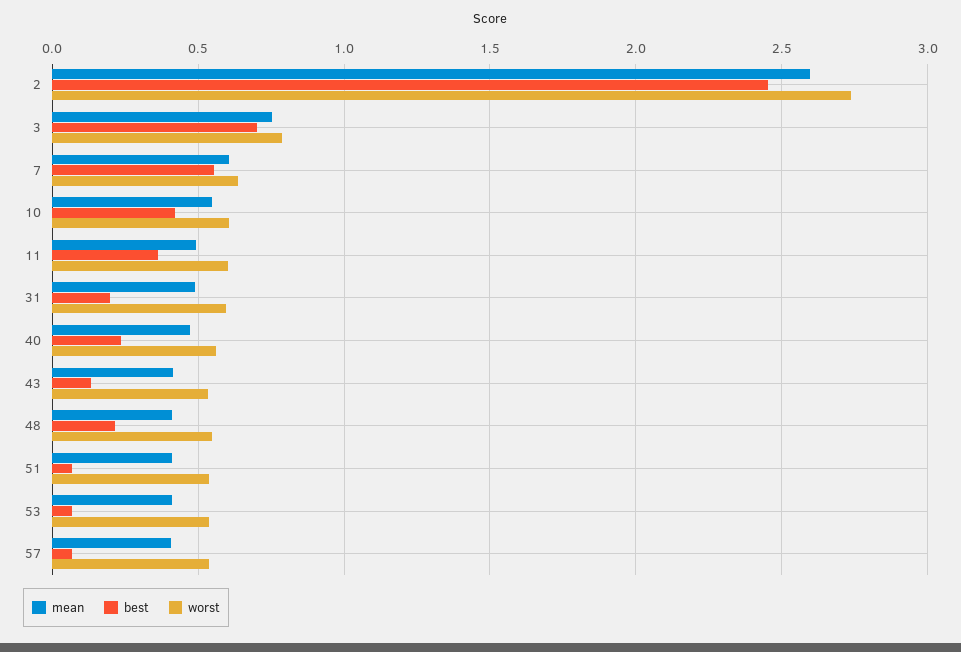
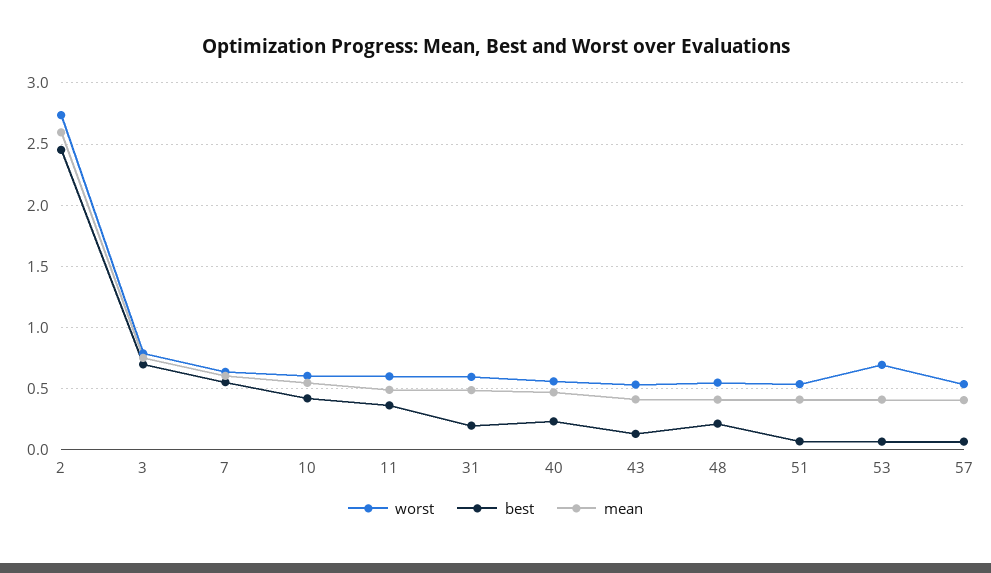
worst, 53: 0.55 -> 0.7

